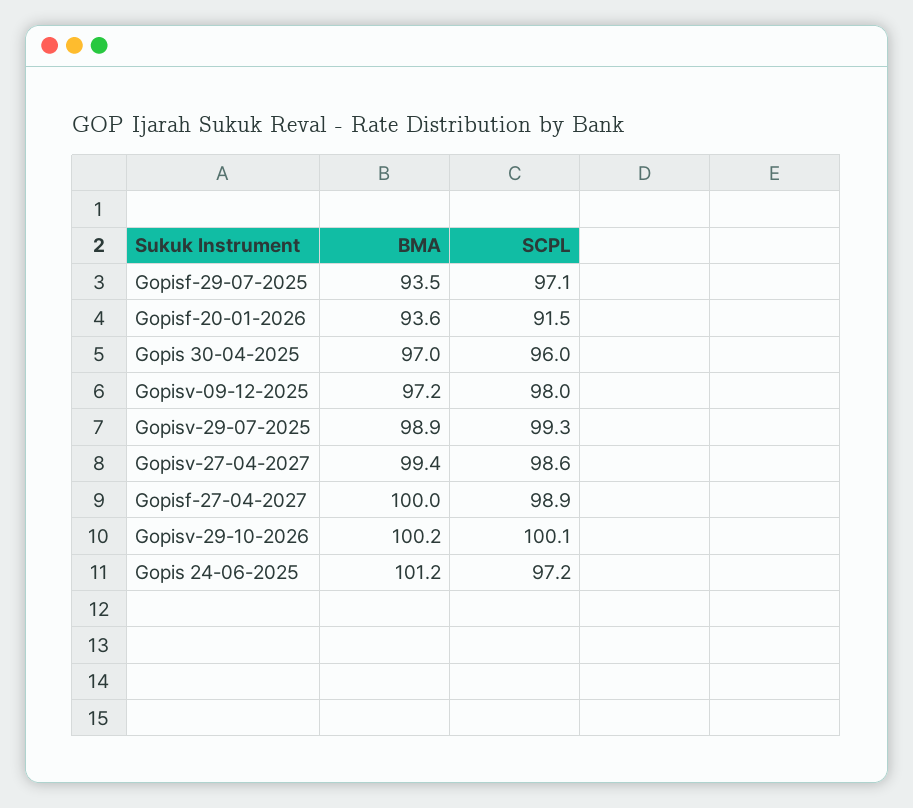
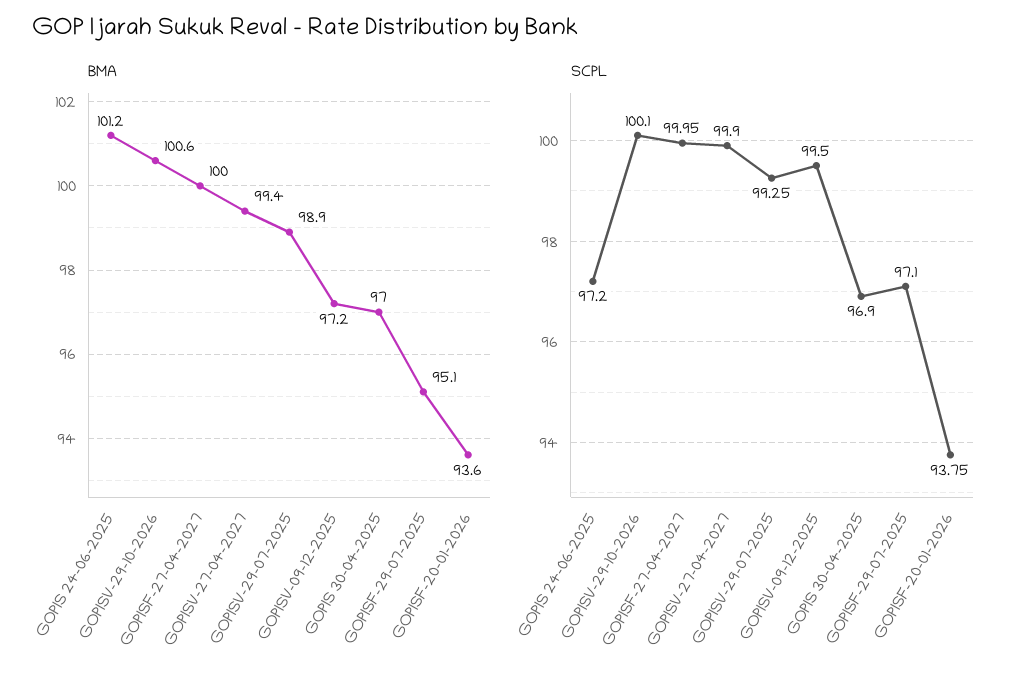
BMA, Gopisf-29-07-2025: 93.5 -> 95.1
SCPL, Gopisf-20-01-2026: 91.5 -> 93.75
SCPL, Gopis 30-04-2025: 96 -> 96.9
SCPL, Gopisv-09-12-2025: 98 -> 99.5
SCPL, Gopisv-27-04-2027: 98.6 -> 99.9
SCPL, Gopisf-27-04-2027: 98.9 -> 99.95
BMA, Gopisv-29-10-2026: 100.2 -> 100.6

